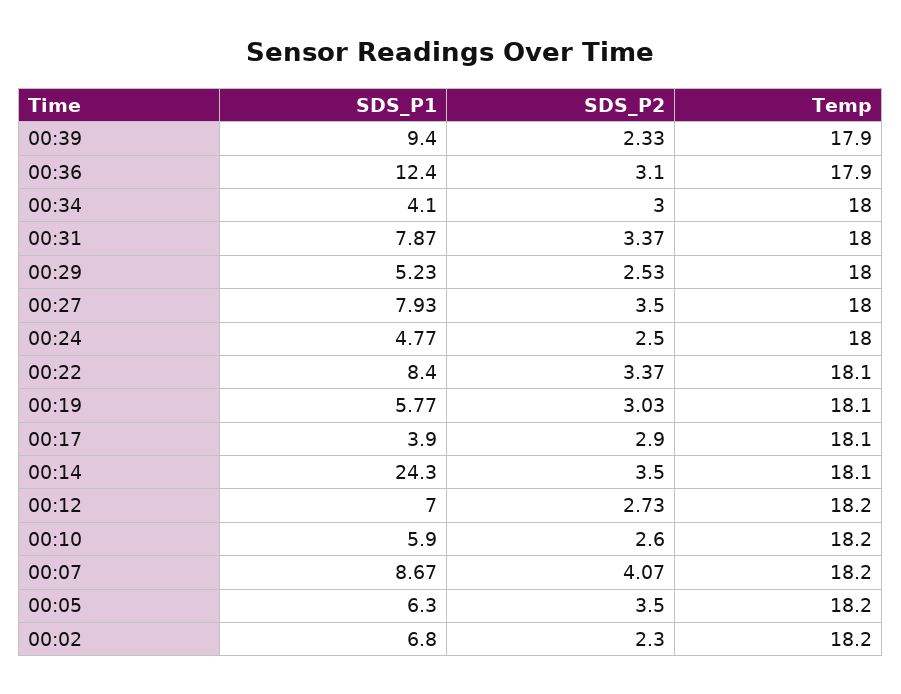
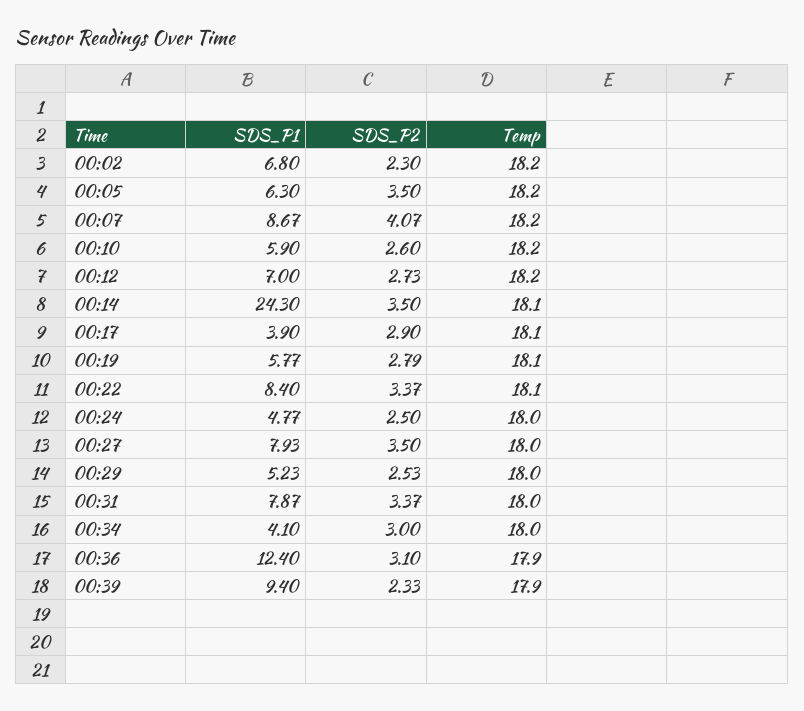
SDS_P2, 00:19: 3.03 -> 2.79

